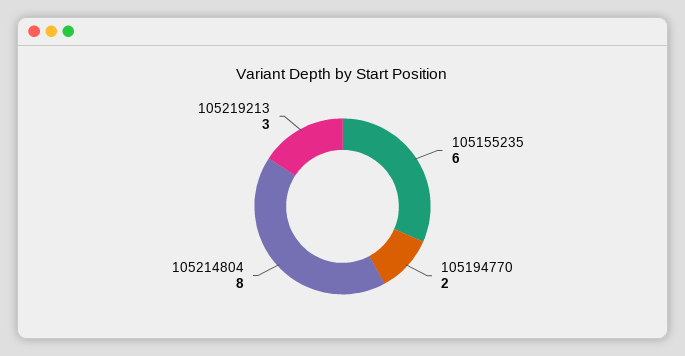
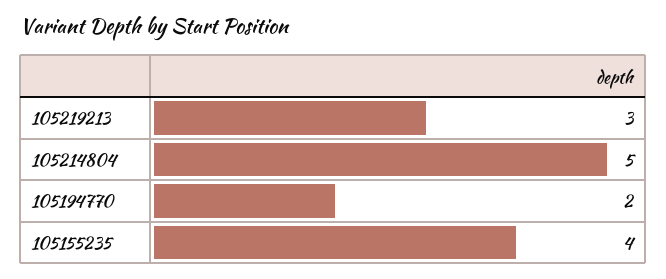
105155235: 6 -> 4
105214804: 8 -> 5

